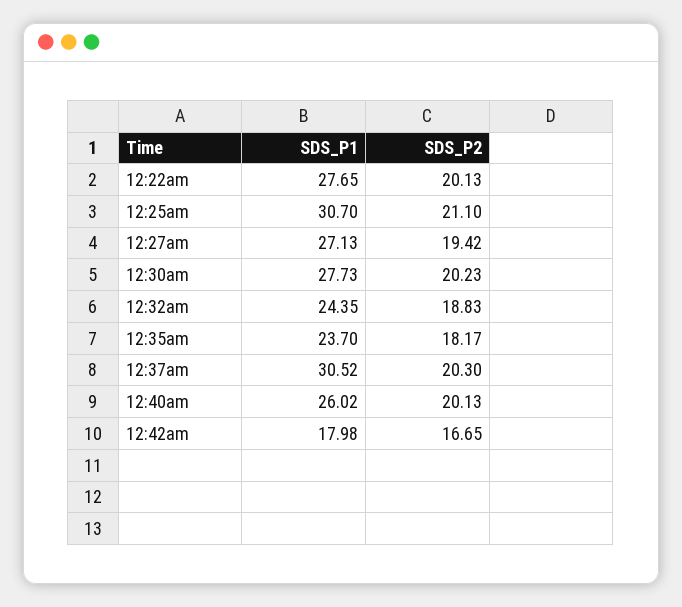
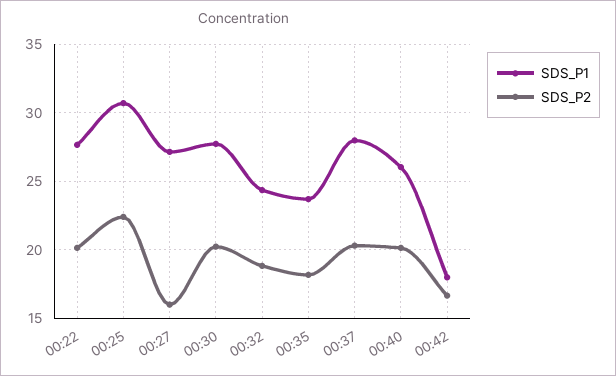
SDS_P2, 12:25am: 21.1 -> 22.5
SDS_P2, 12:27am: 19.42 -> 16
SDS_P1, 12:37am: 30.52 -> 28

